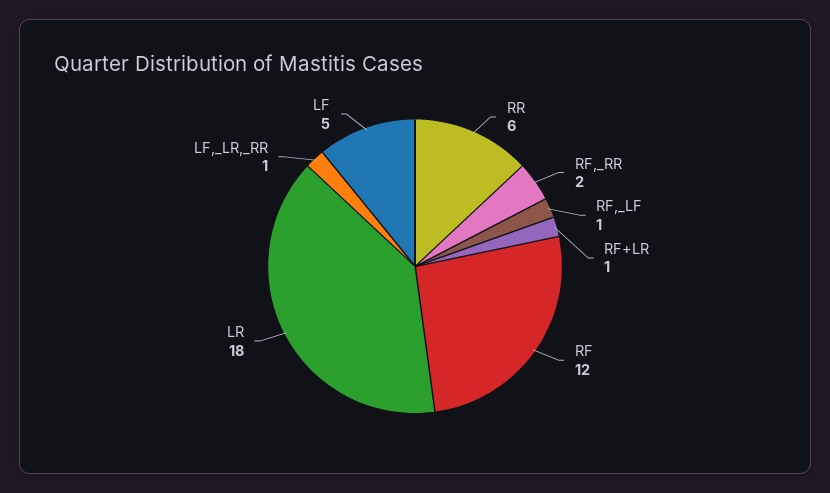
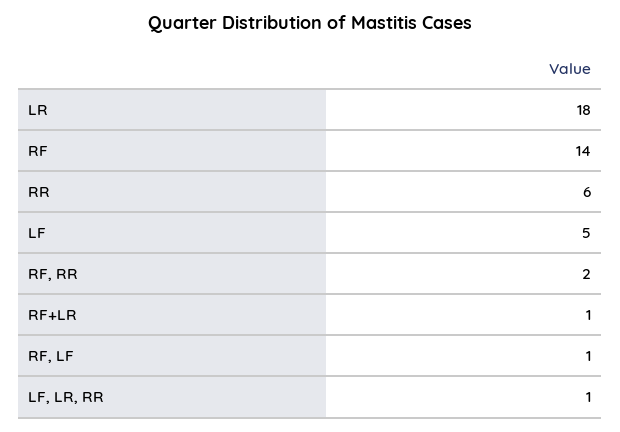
RF: 12 -> 14

